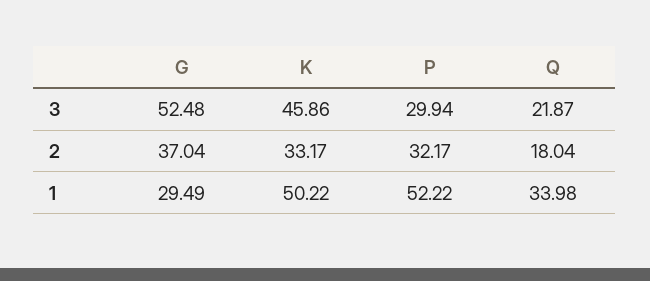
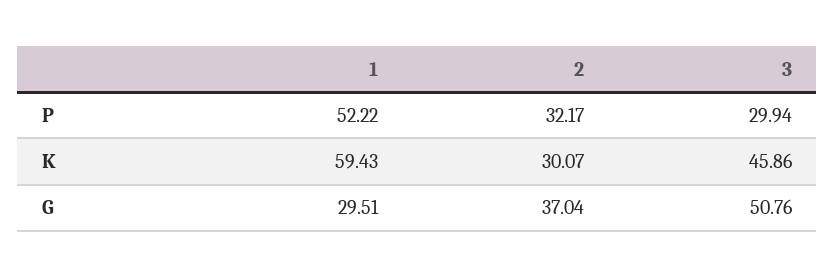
G, 3: 52.48 -> 50.76
Q, 3: 21.87 -> none
K, 2: 33.17 -> 30.07
Q, 2: 18.04 -> none
G, 1: 29.49 -> 29.51
K, 1: 50.22 -> 59.43
Q, 1: 33.98 -> none

